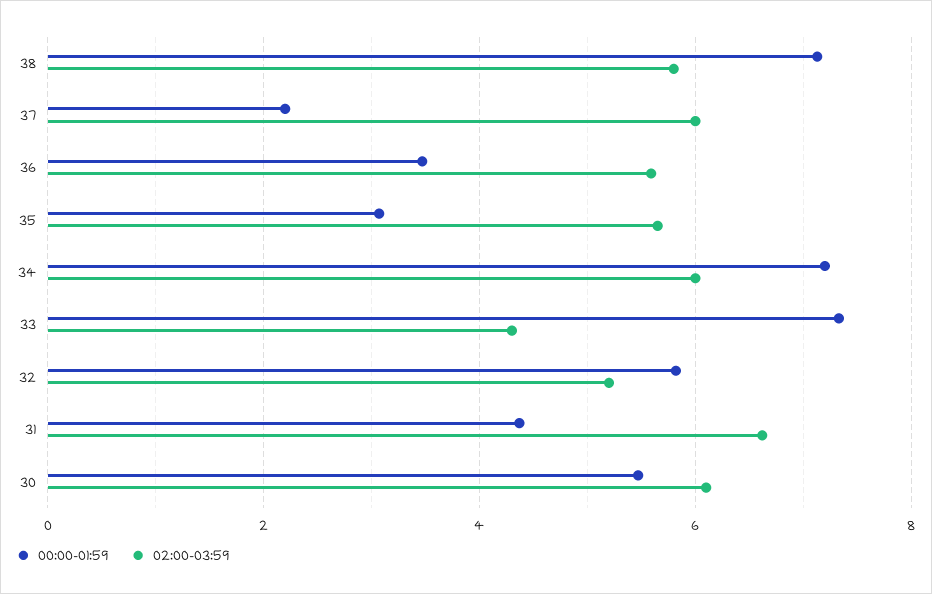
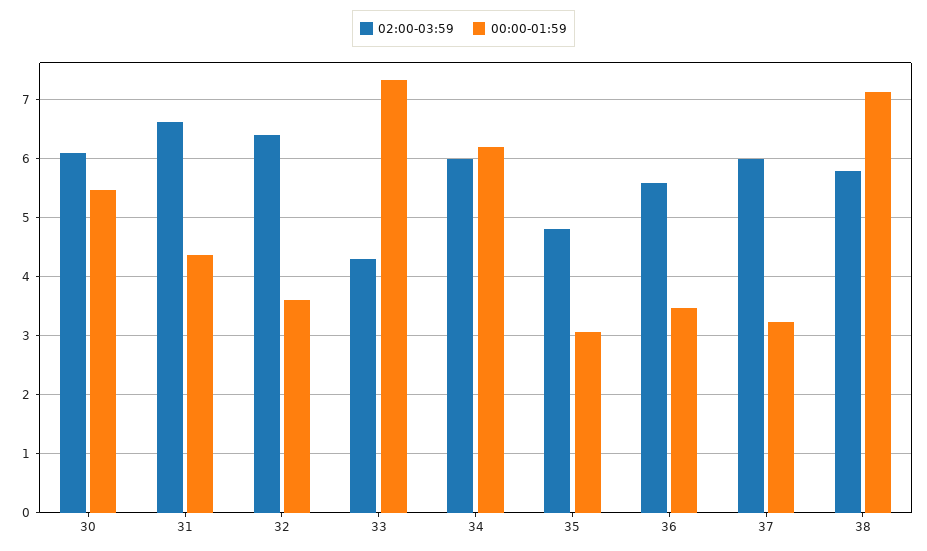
00:00-01:59, 37: 2.2 -> 3.2
02:00-03:59, 35: 5.6 -> 4.8
00:00-01:59, 34: 7.2 -> 6.2
00:00-01:59, 32: 5.8 -> 3.6
02:00-03:59, 32: 5.2 -> 6.4

